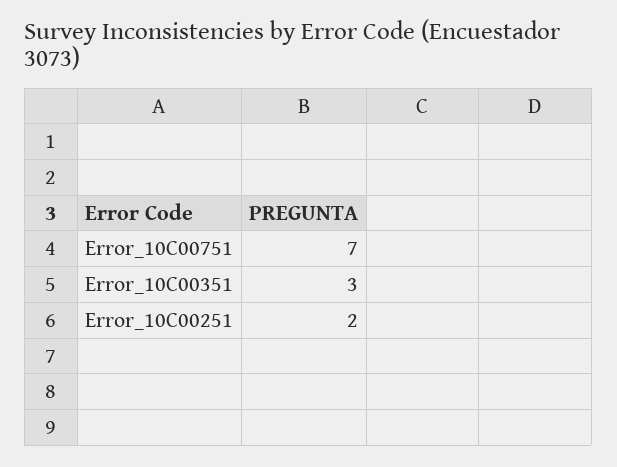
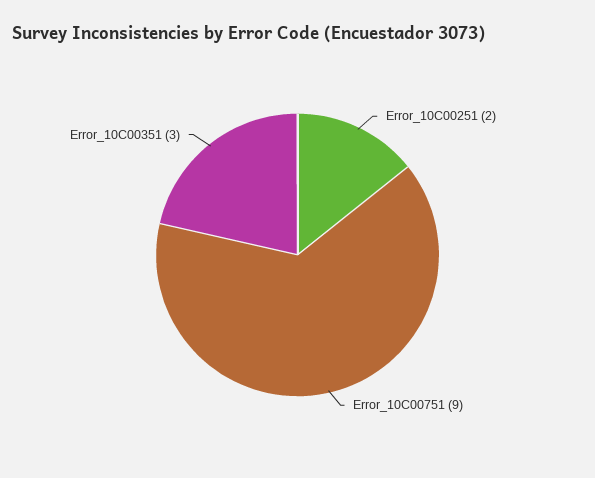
Error_10C00751: 7 -> 9

